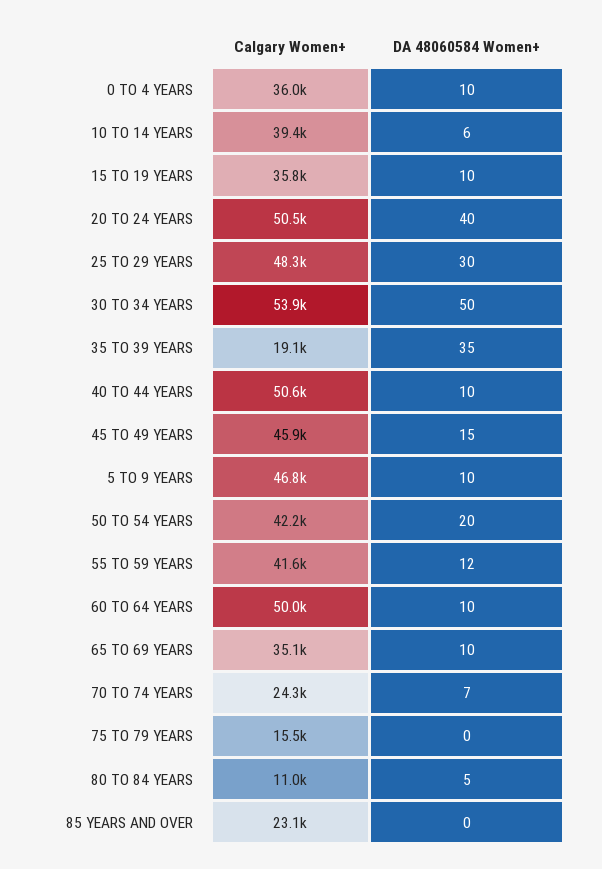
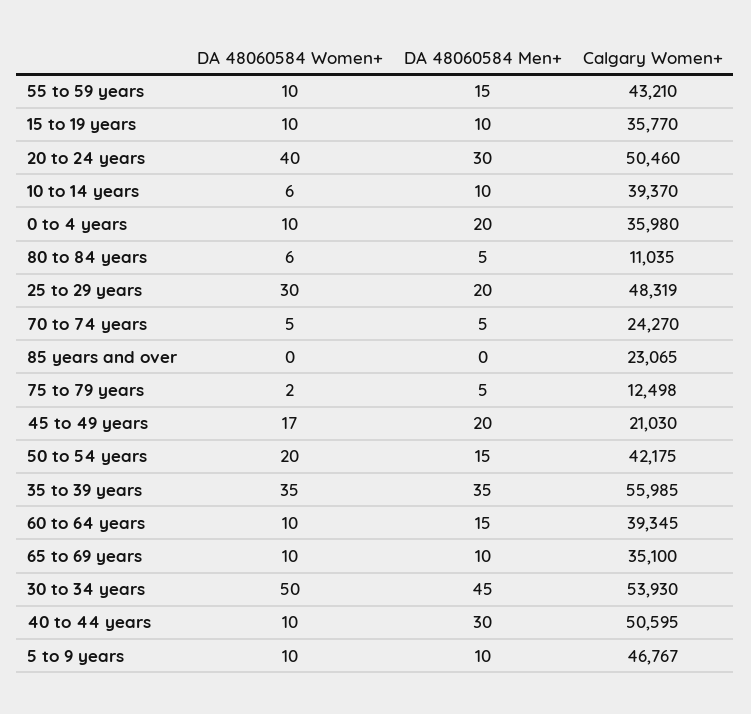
Calgary Women+, 35 TO 39 YEARS: 19100 -> 55985
Calgary Women+, 45 TO 49 YEARS: 45900 -> 21030
DA 48060584 Women+, 45 TO 49 YEARS: 15 -> 17
Calgary Women+, 55 TO 59 YEARS: 41600 -> 43210
DA 48060584 Women+, 55 TO 59 YEARS: 12 -> 10
Calgary Women+, 60 TO 64 YEARS: 50000 -> 39345
DA 48060584 Women+, 70 TO 74 YEARS: 7 -> 5
Calgary Women+, 75 TO 79 YEARS: 15500 -> 12498
DA 48060584 Women+, 75 TO 79 YEARS: 0 -> 2
DA 48060584 Women+, 80 TO 84 YEARS: 5 -> 6
DA 48060584 Men+, 55 TO 59 YEARS: none -> 15
DA 48060584 Men+, 15 TO 19 YEARS: none -> 10
DA 48060584 Men+, 20 TO 24 YEARS: none -> 30
DA 48060584 Men+, 10 TO 14 YEARS: none -> 10
DA 48060584 Men+, 0 TO 4 YEARS: none -> 20
DA 48060584 Men+, 80 TO 84 YEARS: none -> 5
DA 48060584 Men+, 25 TO 29 YEARS: none -> 20
DA 48060584 Men+, 70 TO 74 YEARS: none -> 5
DA 48060584 Men+, 85 YEARS AND OVER: none -> 0
DA 48060584 Men+, 75 TO 79 YEARS: none -> 5
DA 48060584 Men+, 45 TO 49 YEARS: none -> 20
DA 48060584 Men+, 50 TO 54 YEARS: none -> 15
DA 48060584 Men+, 35 TO 39 YEARS: none -> 35
DA 48060584 Men+, 60 TO 64 YEARS: none -> 15
DA 48060584 Men+, 65 TO 69 YEARS: none -> 10
DA 48060584 Men+, 30 TO 34 YEARS: none -> 45
DA 48060584 Men+, 40 TO 44 YEARS: none -> 30
DA 48060584 Men+, 5 TO 9 YEARS: none -> 10

